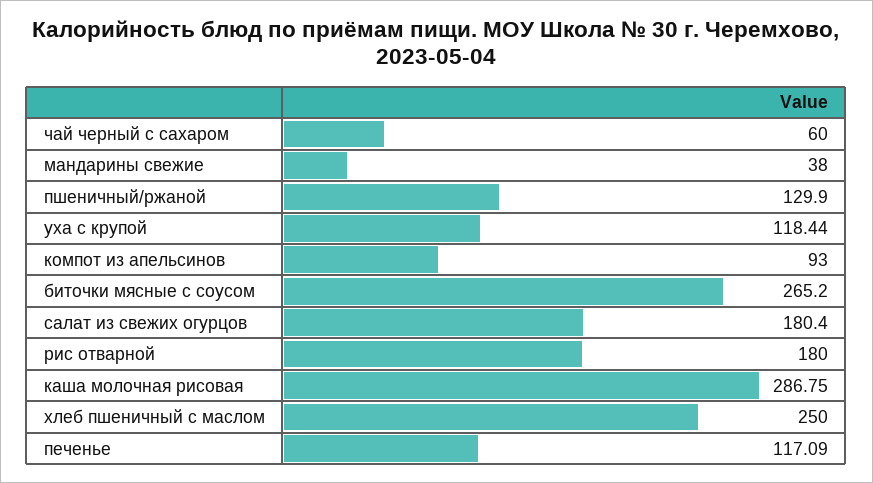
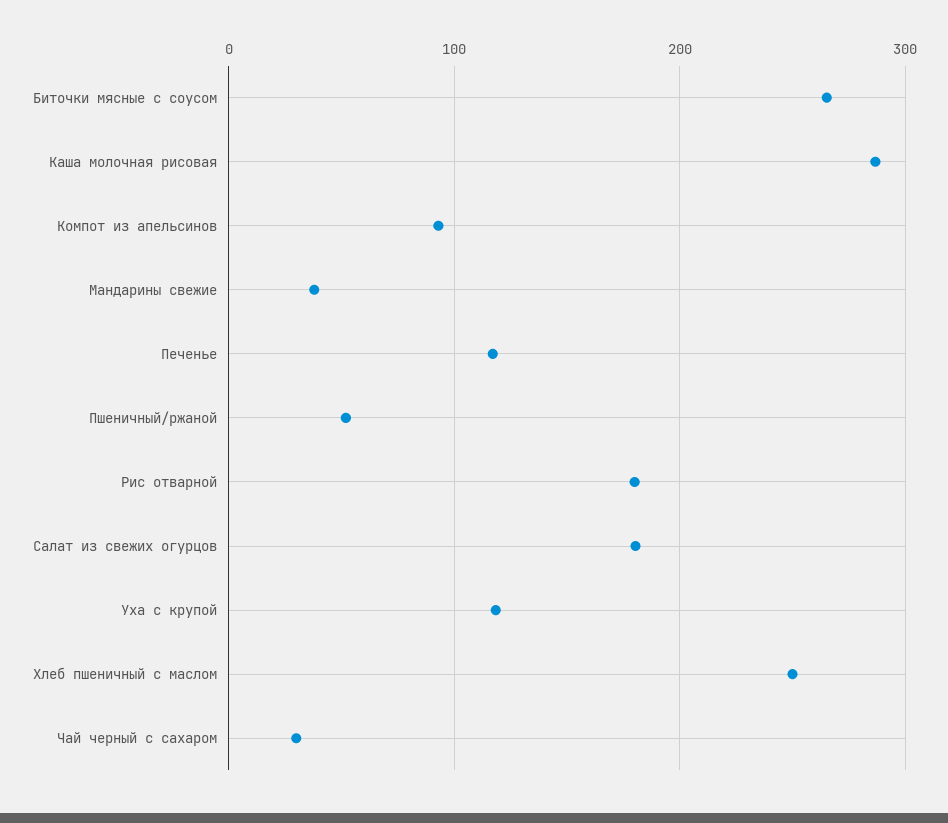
чай черный с сахаром: 60 -> 30
пшеничный/ржаной: 129.9 -> 50

